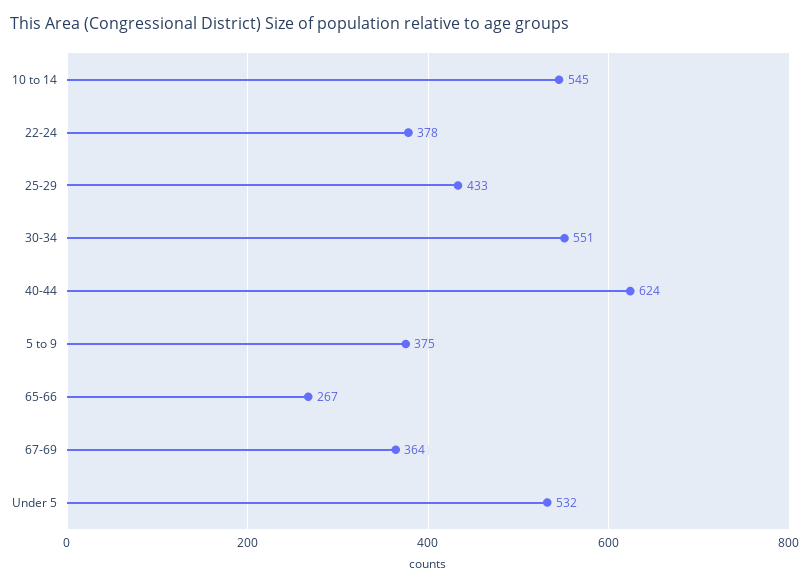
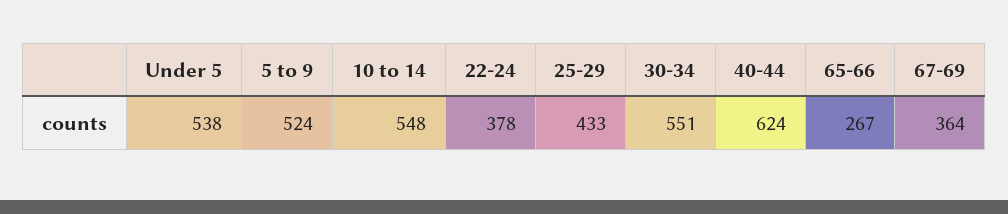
10 to 14: 545 -> 548
5 to 9: 375 -> 524
Under 5: 532 -> 538

